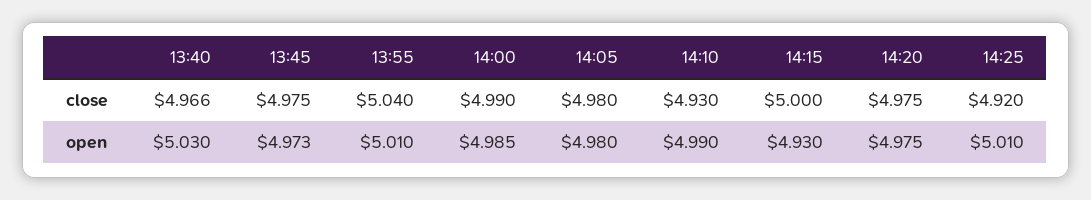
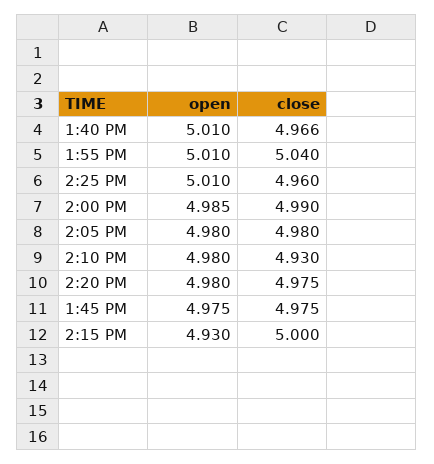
14:25, close: 4.92 -> 4.96
13:40, open: 5.03 -> 5.01
13:45, open: 4.973 -> 4.975
14:10, open: 4.99 -> 4.98
14:20, open: 4.975 -> 4.98

